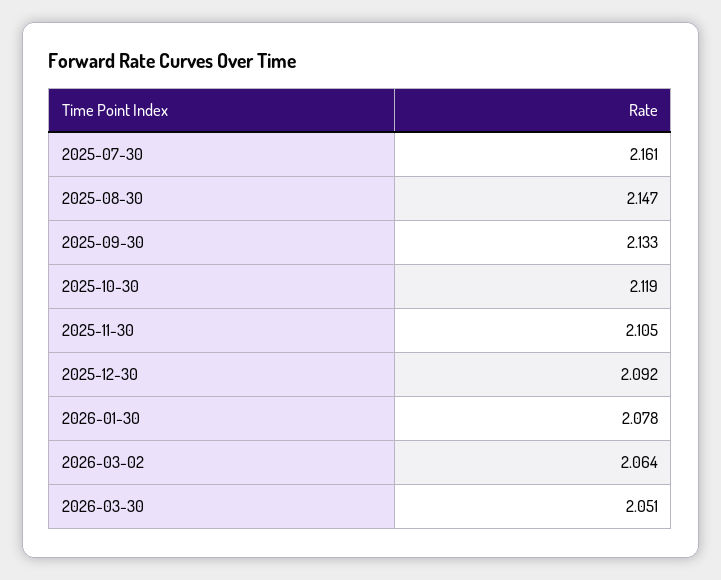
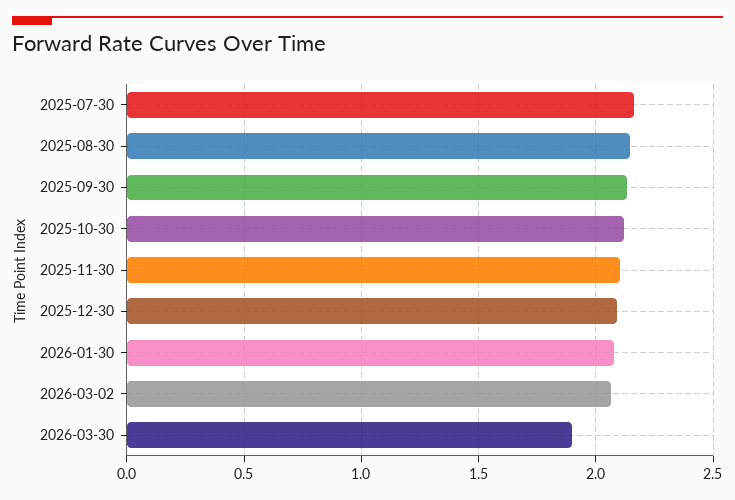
2026-03-30: 2.051 -> 1.9

